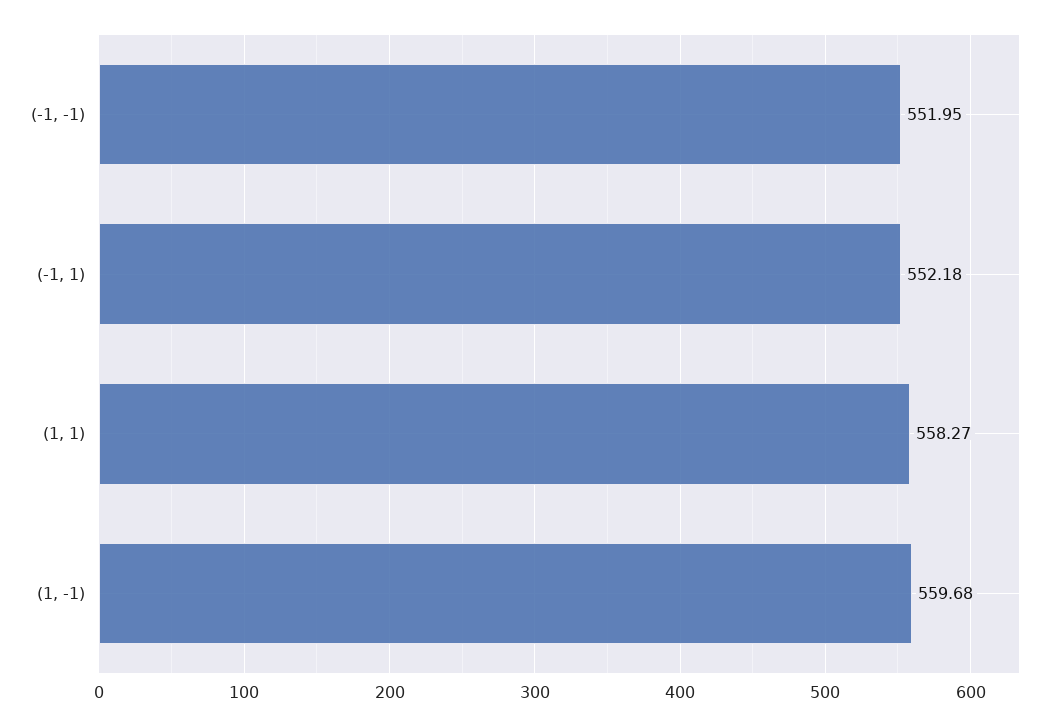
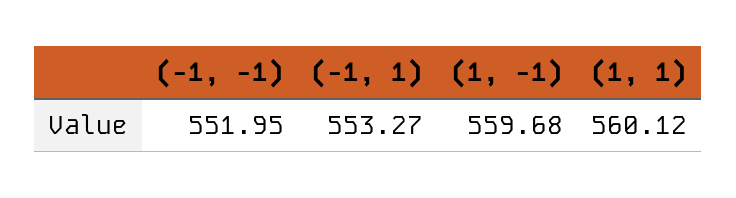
(-1, 1): 552.18 -> 553.27
(1, 1): 558.27 -> 560.12

